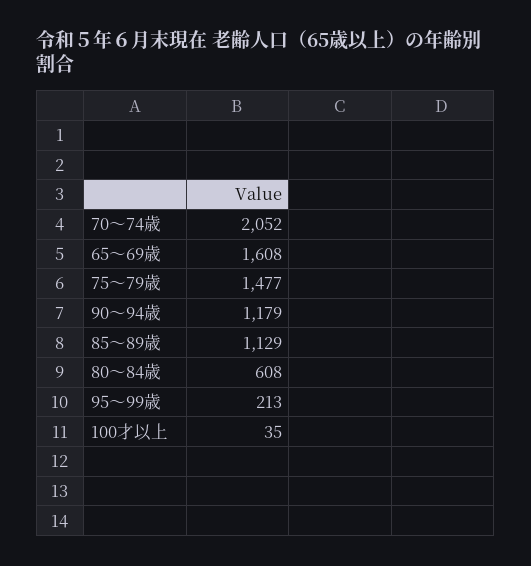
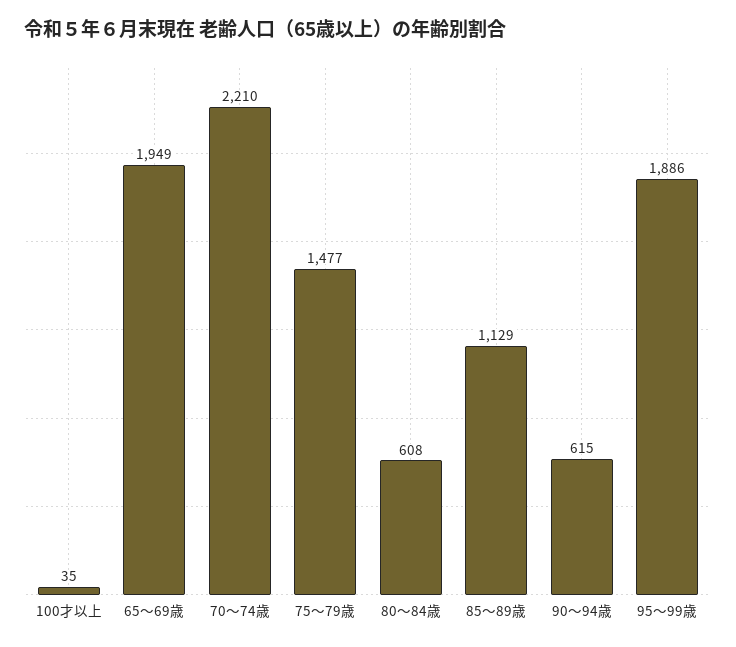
70～74歳: 2052 -> 2210
65～69歳: 1608 -> 1949
90～94歳: 1179 -> 615
95～99歳: 213 -> 1886

